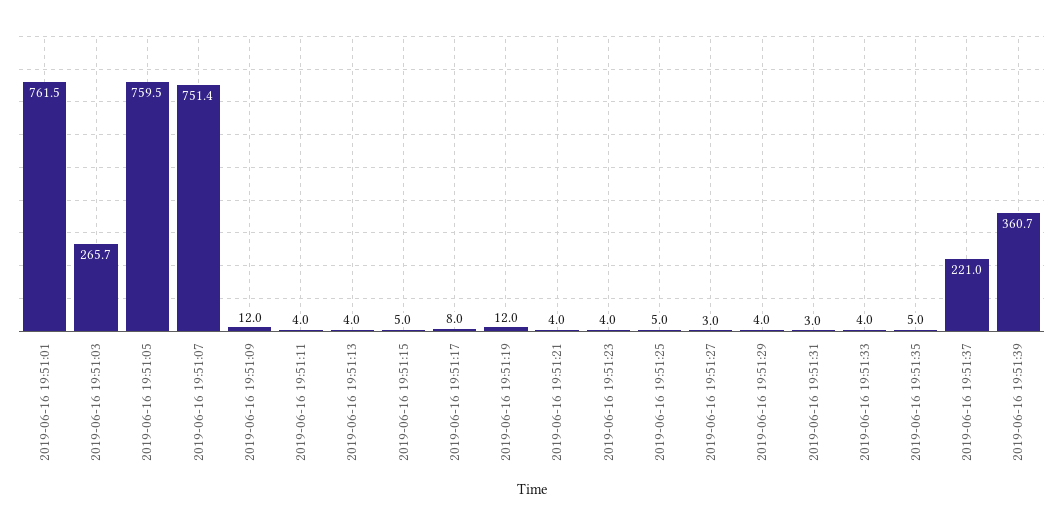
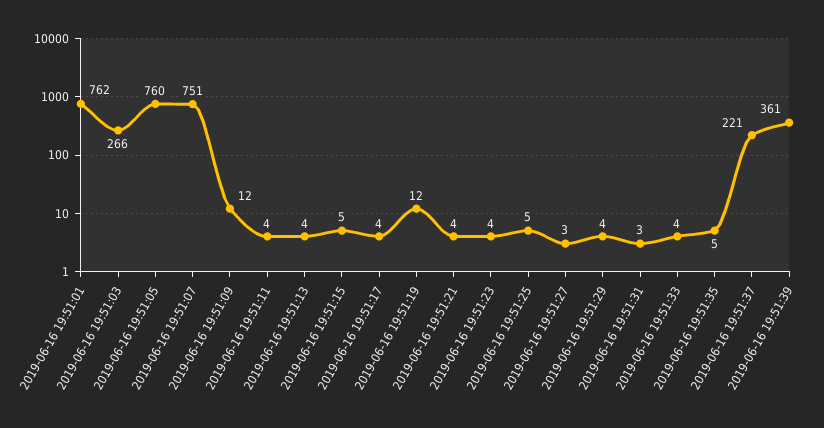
2019-06-16 19:51:17: 8 -> 4

